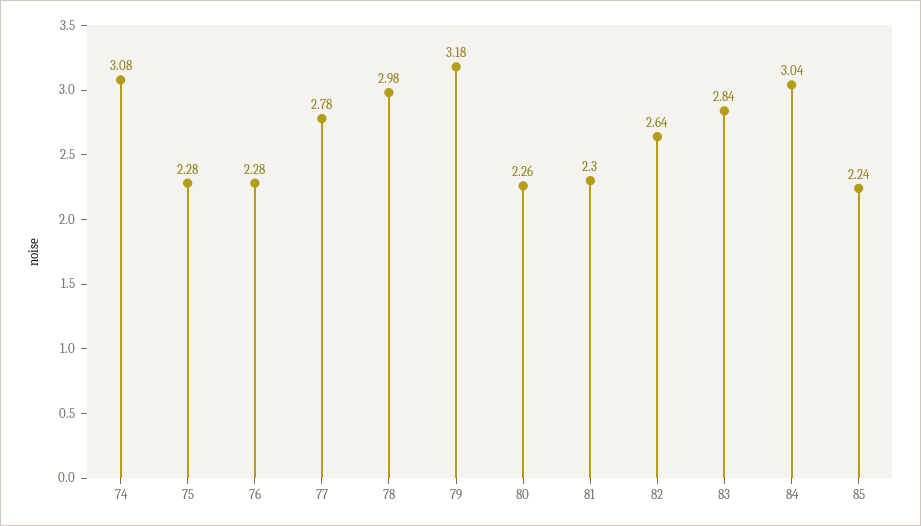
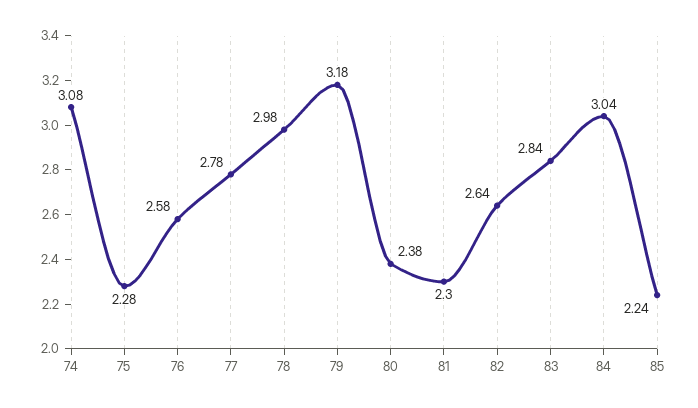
76: 2.28 -> 2.58
80: 2.26 -> 2.38

